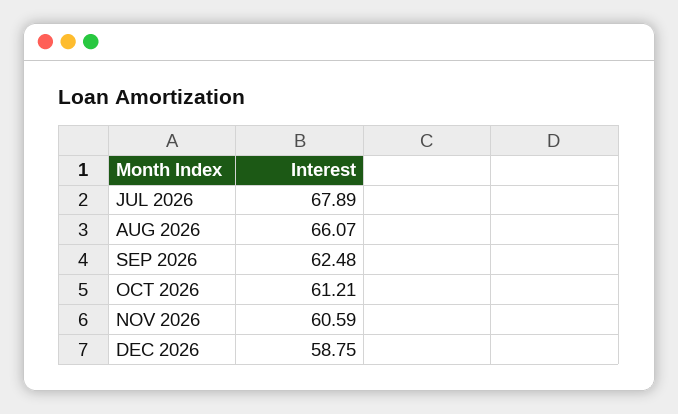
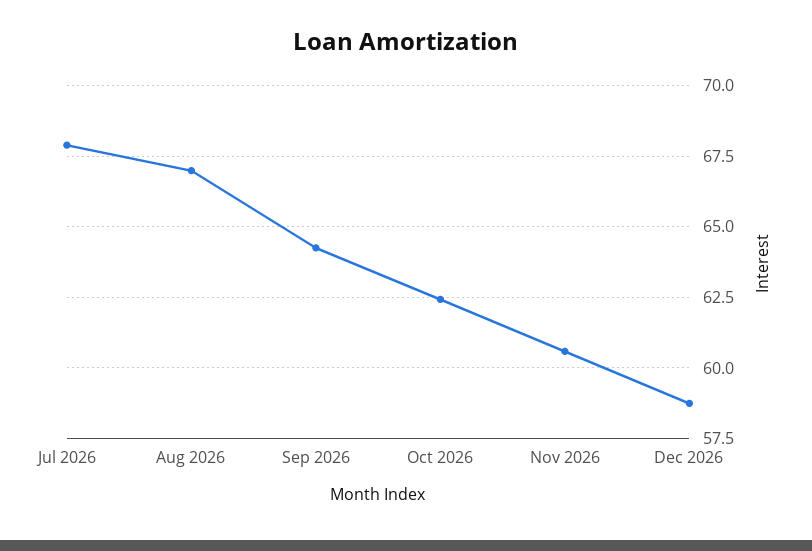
AUG 2026: 66.07 -> 67
SEP 2026: 62.48 -> 64.25
OCT 2026: 61.21 -> 62.5

